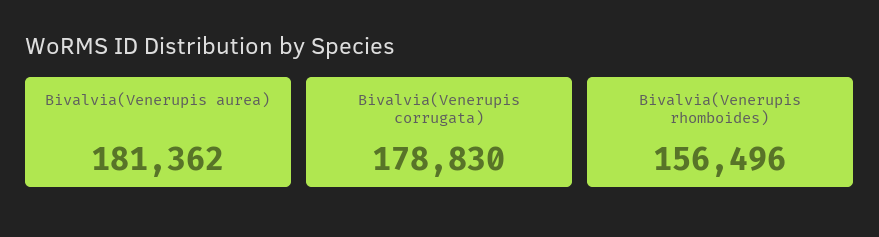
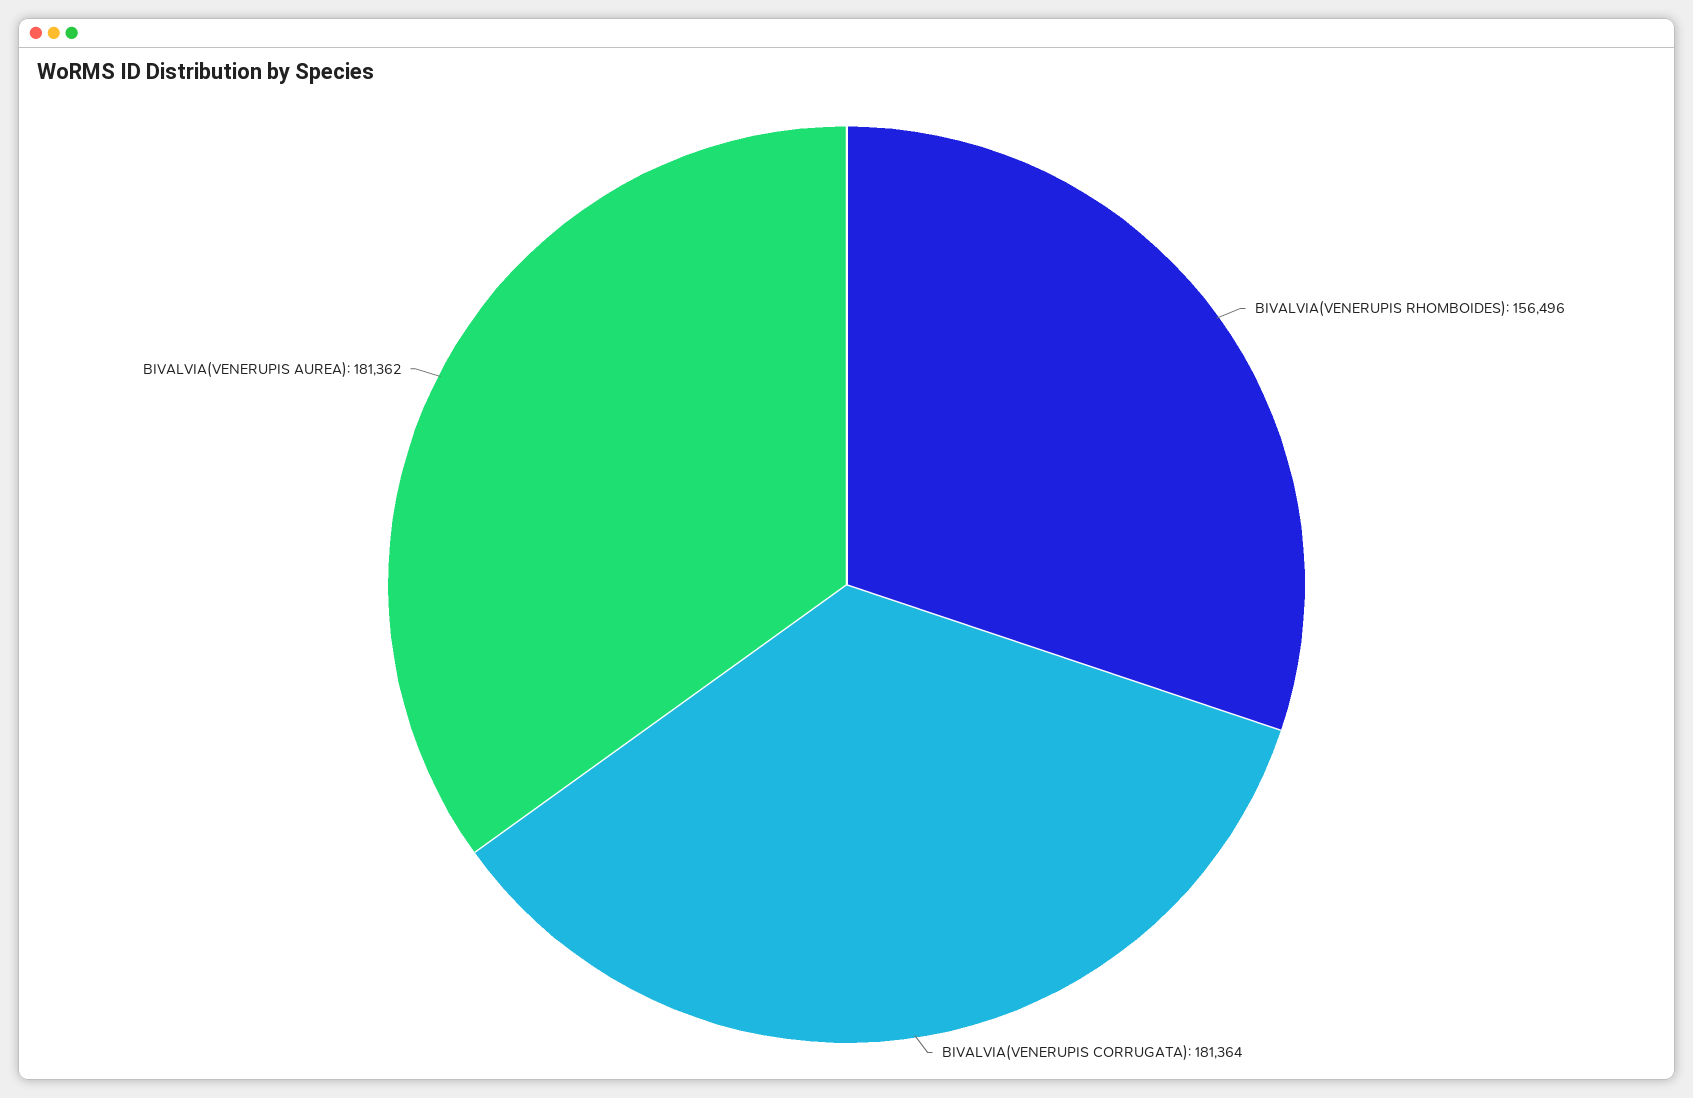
Bivalvia(Venerupis corrugata): 178830 -> 181364

